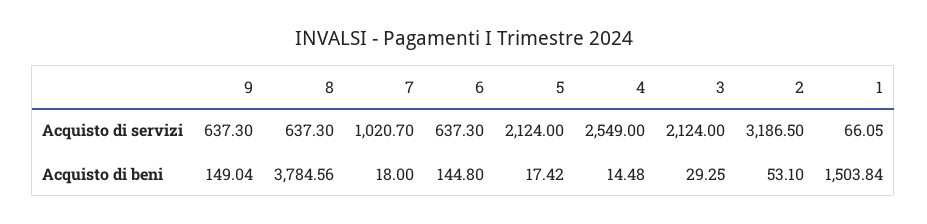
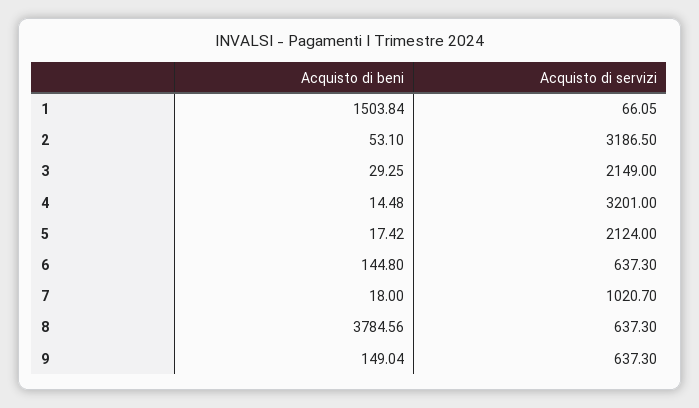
4, Acquisto di servizi: 2549 -> 3201
3, Acquisto di servizi: 2124 -> 2149

